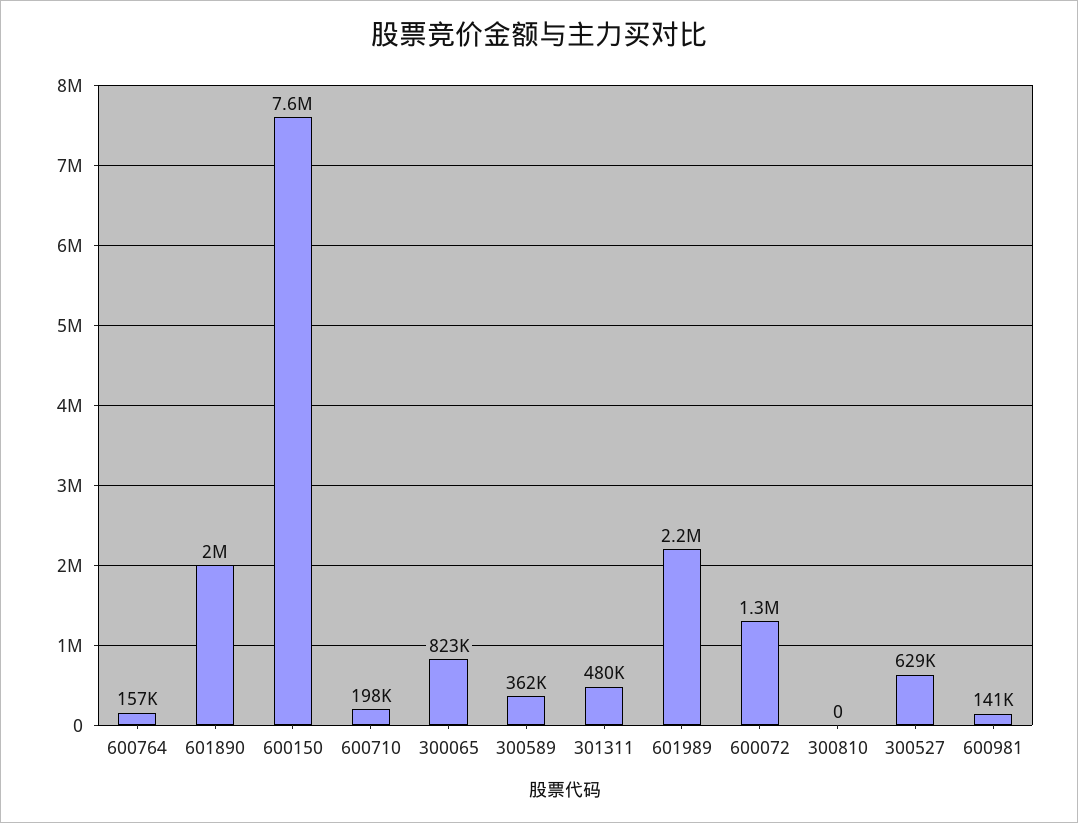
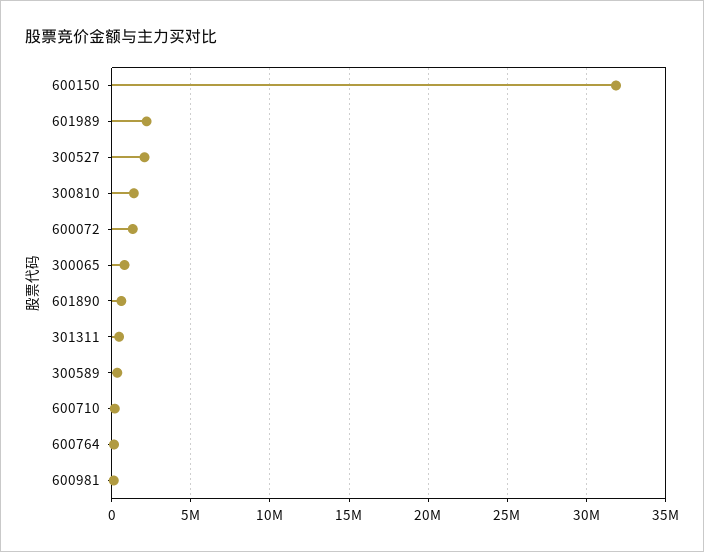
601890: 2000000 -> 500000
600150: 7600000 -> 32000000
300810: 0 -> 1500000
300527: 629000 -> 2000000

